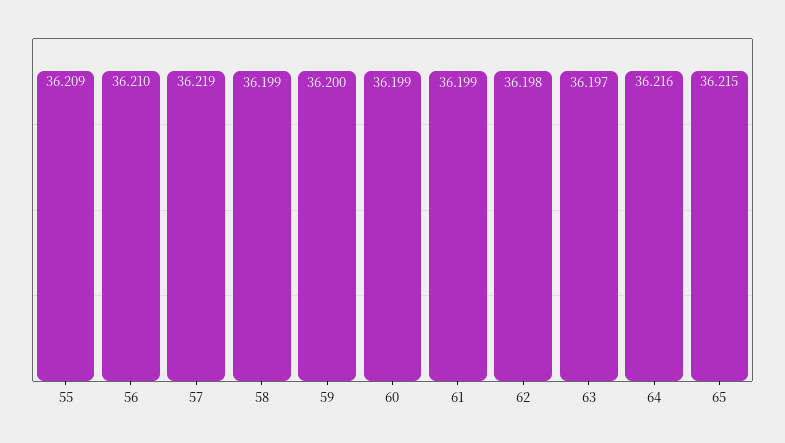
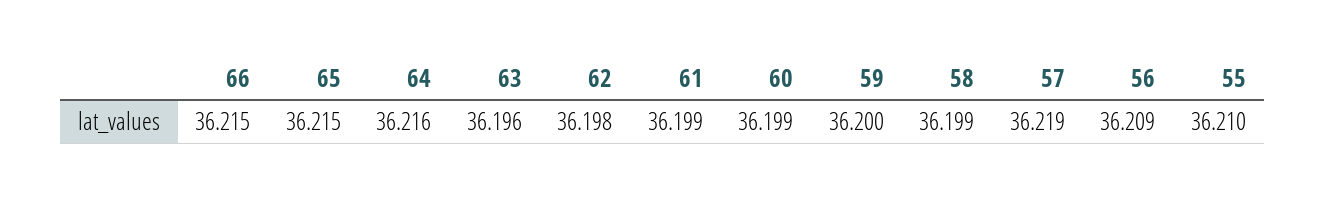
55: 36.209 -> 36.21
56: 36.21 -> 36.209
63: 36.197 -> 36.196
66: none -> 36.215

